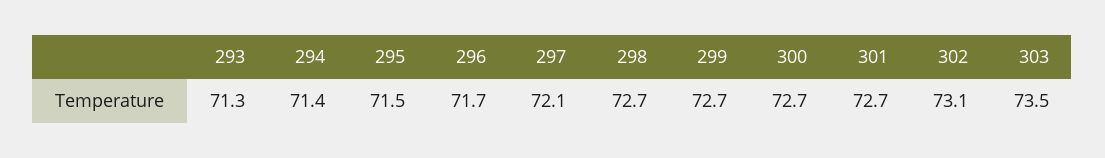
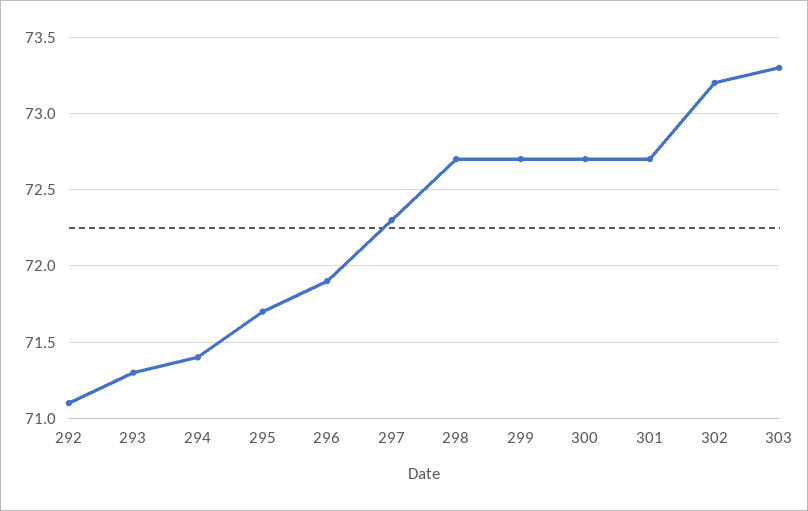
295: 71.5 -> 71.7
296: 71.7 -> 71.9
297: 72.1 -> 72.3
302: 73.1 -> 73.2
303: 73.5 -> 73.3
292: none -> 71.1

